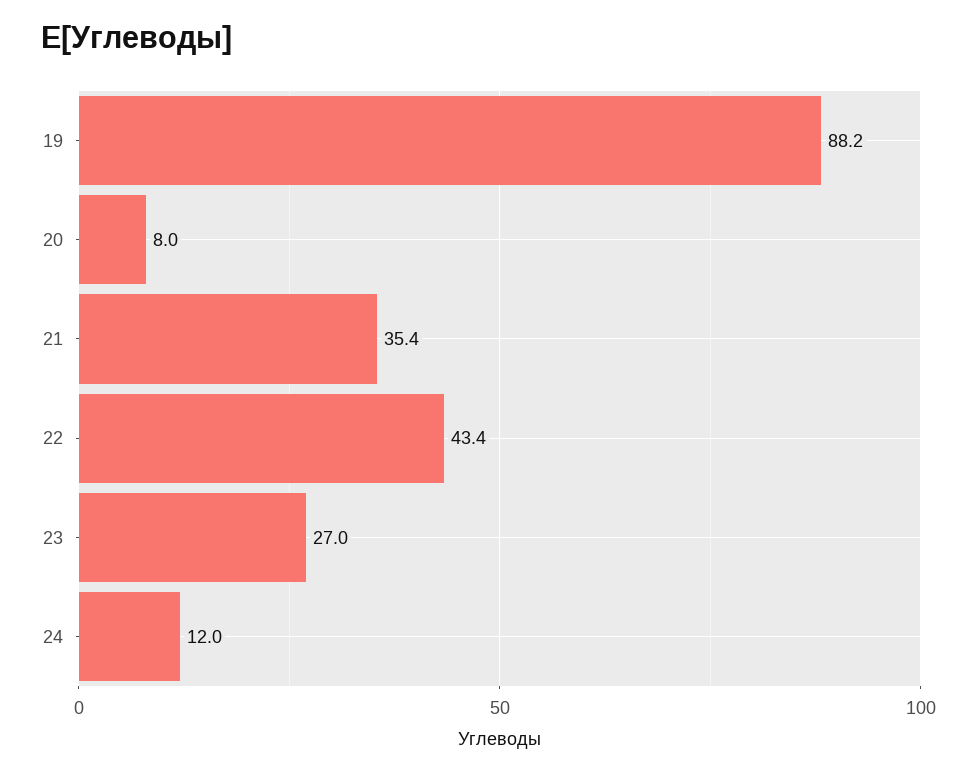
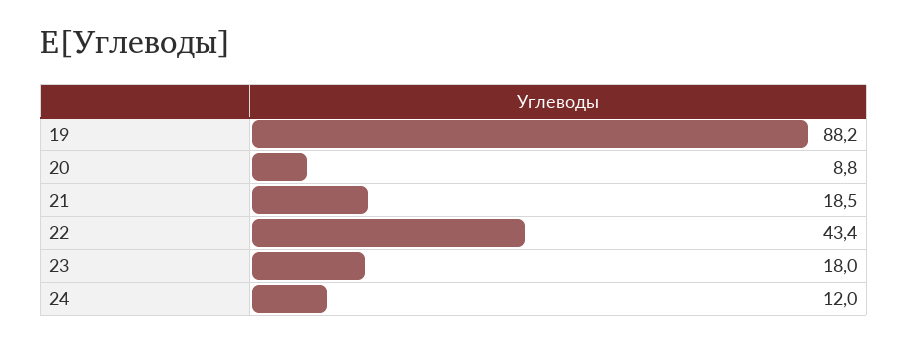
20: 8 -> 8.8
21: 35.4 -> 18.5
23: 27 -> 18

